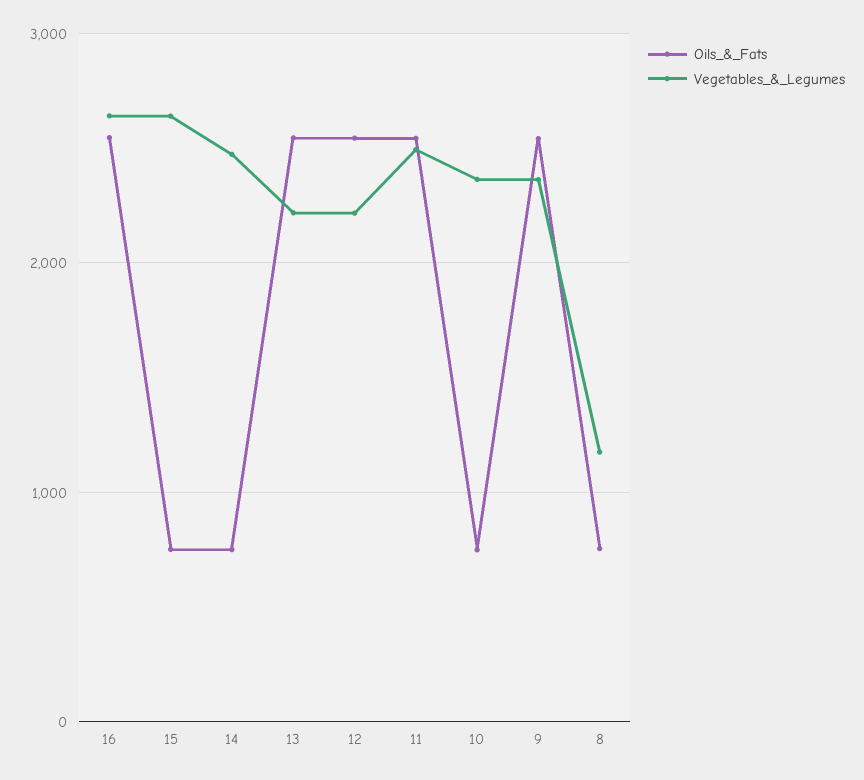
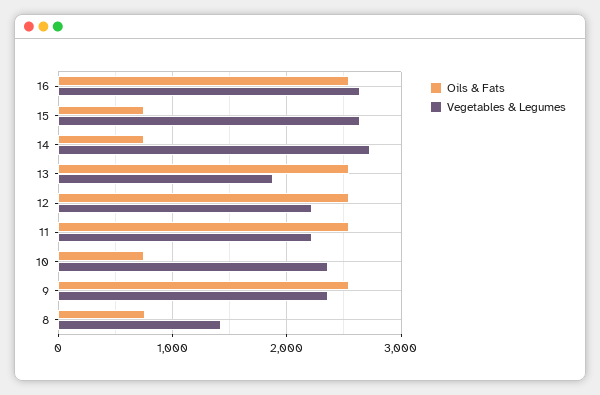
Vegetables_&_Legumes, 14: 2500 -> 2700
Vegetables_&_Legumes, 13: 2200 -> 1900
Vegetables_&_Legumes, 11: 2500 -> 2200
Vegetables_&_Legumes, 8: 1200 -> 1400

